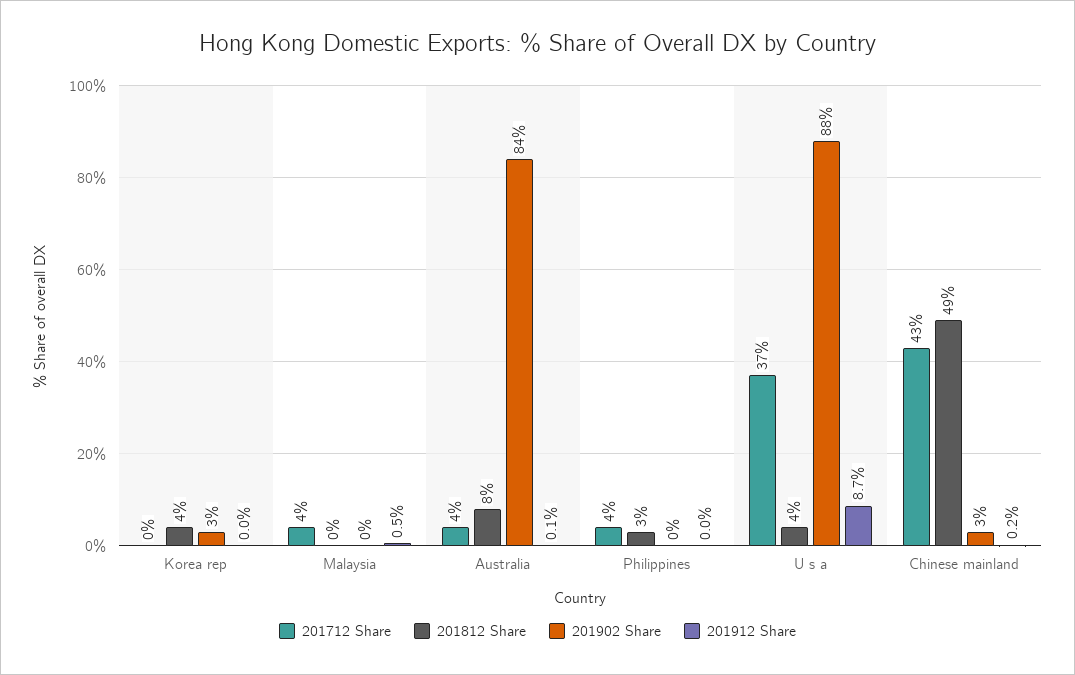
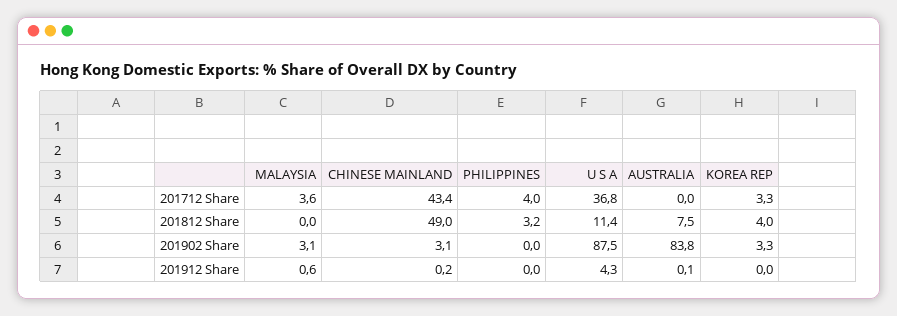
201712 Share, Korea rep: 0 -> 3.3
201902 Share, Malaysia: 0 -> 3.1
201912 Share, Malaysia: 0.5 -> 0.6
201712 Share, Australia: 4 -> 0
201812 Share, U s a: 4 -> 11.4
201912 Share, U s a: 8.7 -> 4.3

